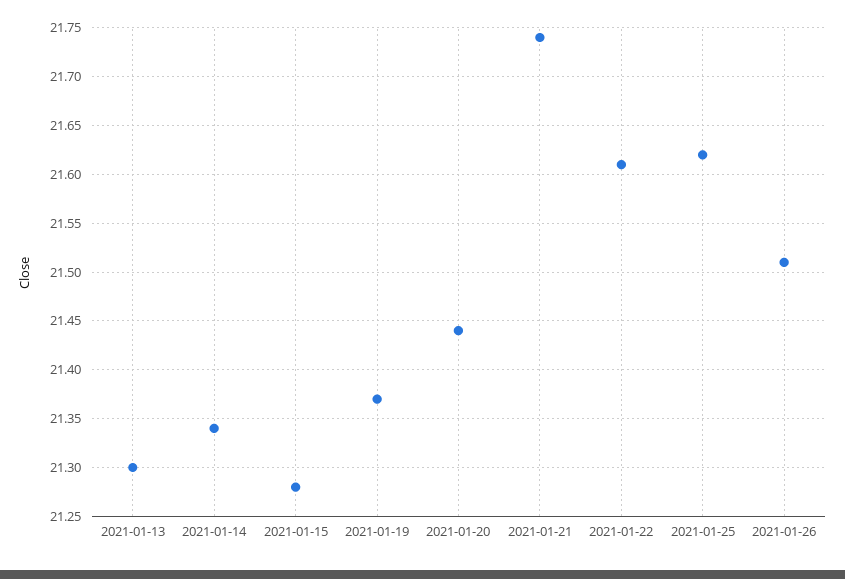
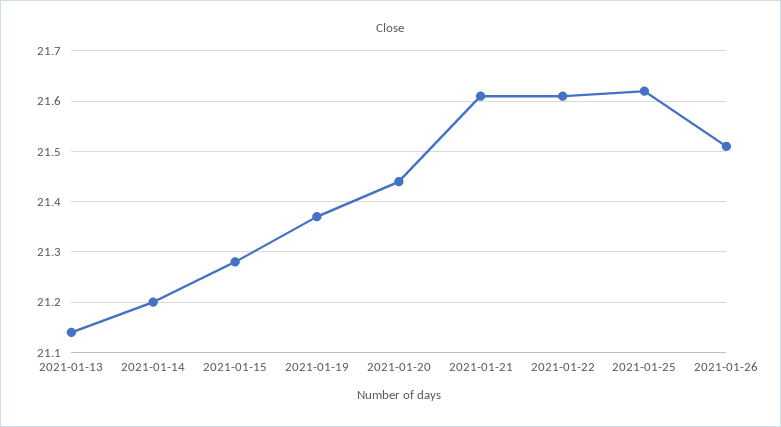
2021-01-13: 21.3 -> 21.15
2021-01-14: 21.34 -> 21.2
2021-01-21: 21.74 -> 21.6

